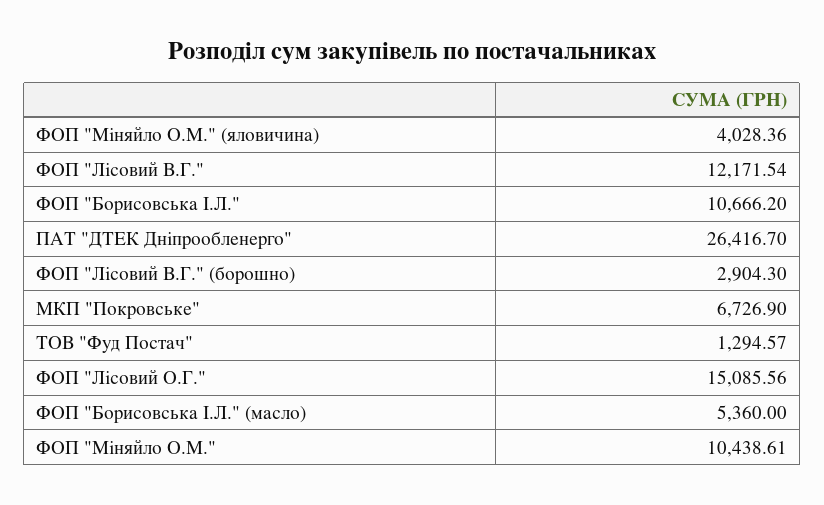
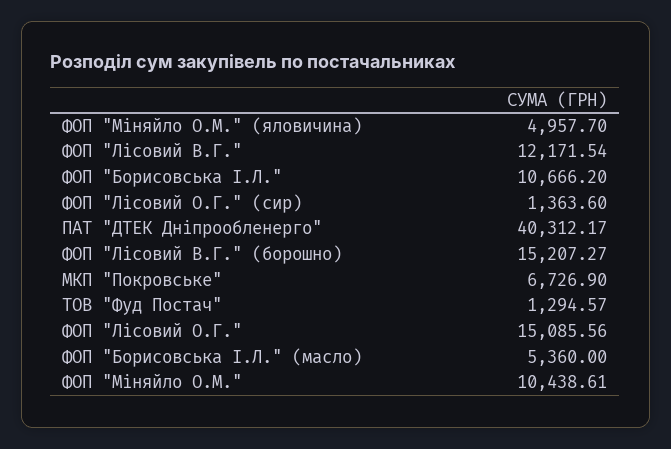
ФОП "Міняйло О.М." (яловичина): 4028.36 -> 4957.7
ПАТ "ДТЕК Дніпрообленерго": 26416.7 -> 40312.17
ФОП "Лісовий В.Г." (борошно): 2904.3 -> 15207.27
ФОП "Лісовий О.Г." (сир): none -> 1363.6

